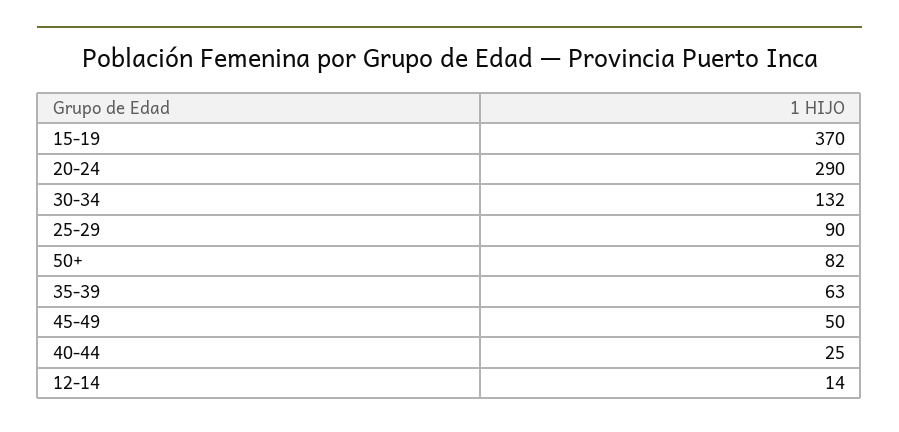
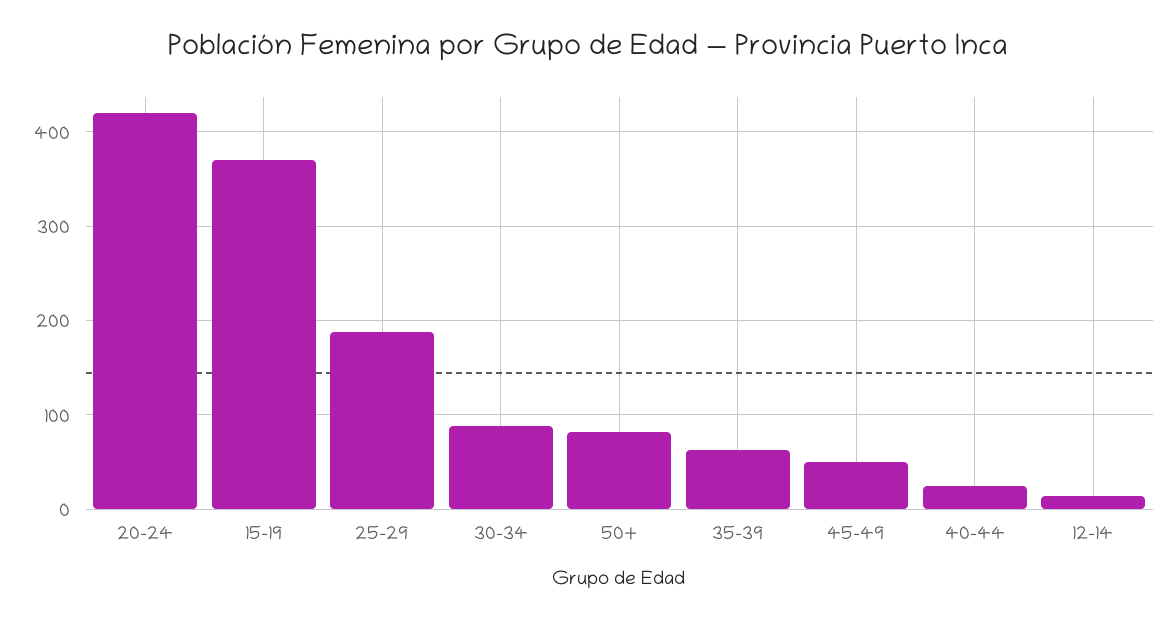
20-24: 290 -> 420
30-34: 132 -> 90
25-29: 90 -> 190

